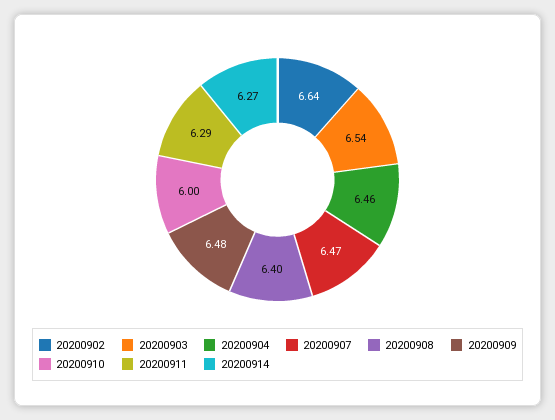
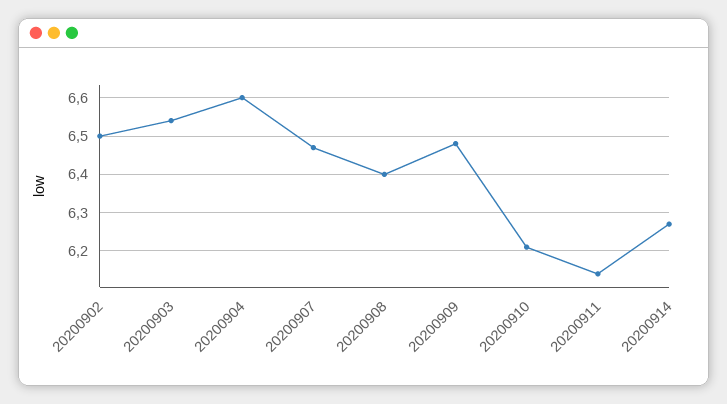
20200902: 6.64 -> 6.5
20200904: 6.46 -> 6.6
20200910: 6 -> 6.2
20200911: 6.29 -> 6.15

